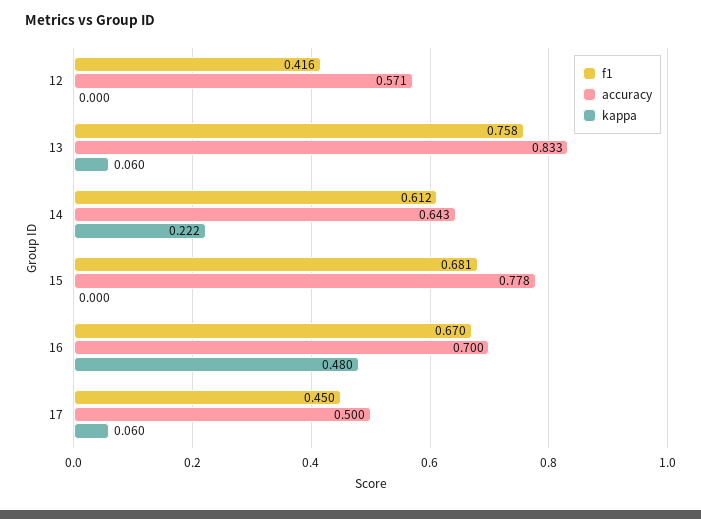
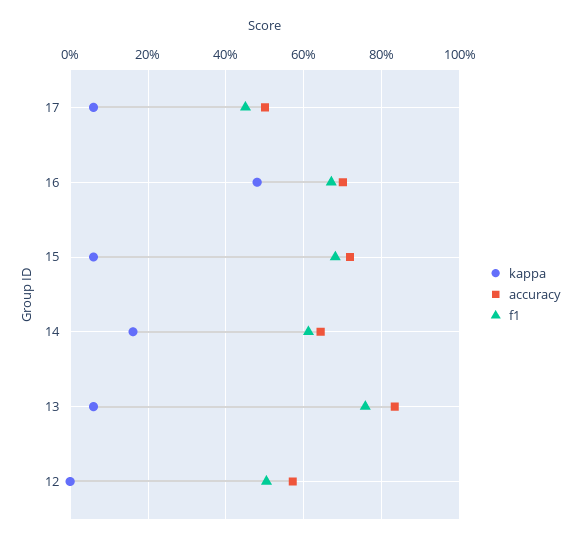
f1, 12: 0.416 -> 0.5
kappa, 14: 0.222 -> 0.16
accuracy, 15: 0.778 -> 0.72
kappa, 15: 0 -> 0.06

